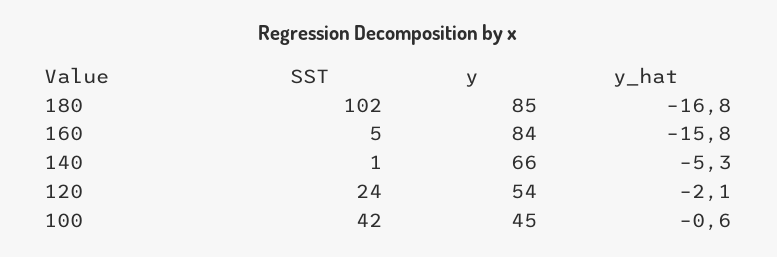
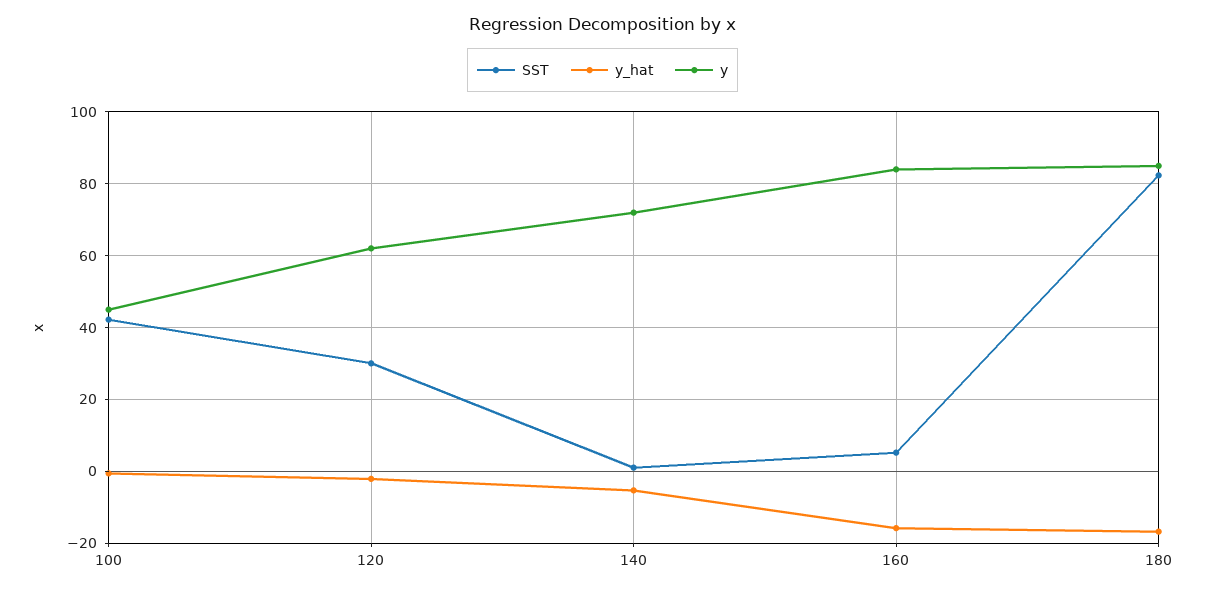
SST, 180: 102 -> 82
y, 140: 66 -> 72
SST, 120: 24 -> 30
y, 120: 54 -> 62

